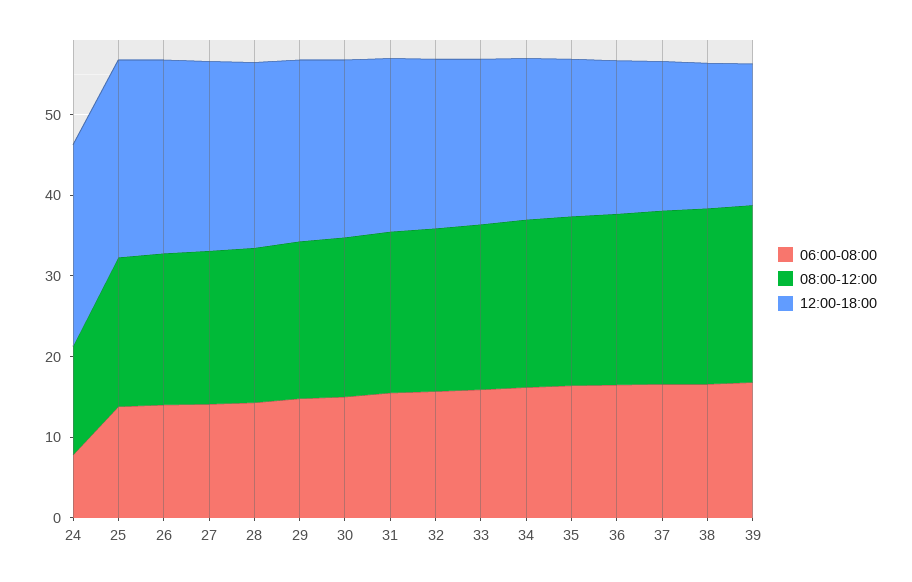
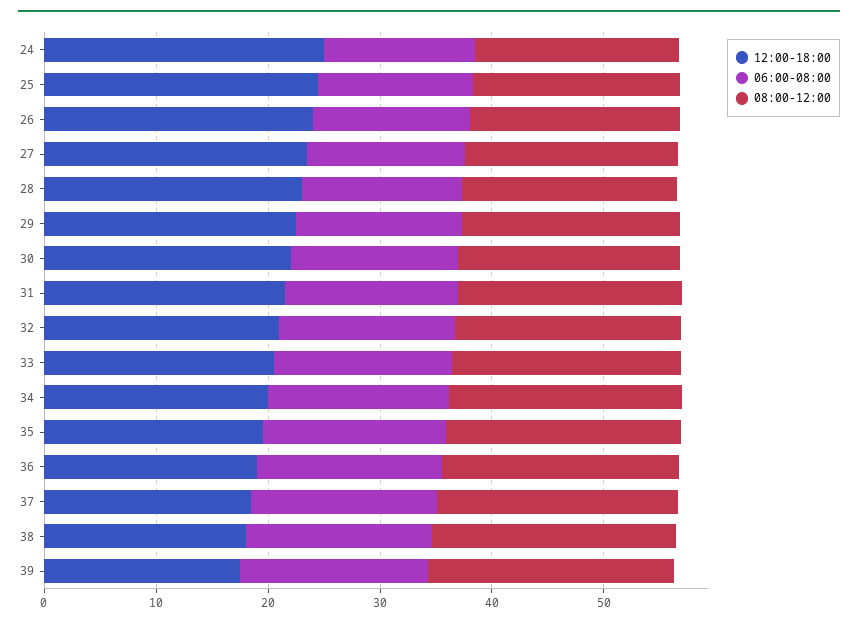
06:00-08:00, 24: 8 -> 14
08:00-12:00, 24: 14 -> 18

